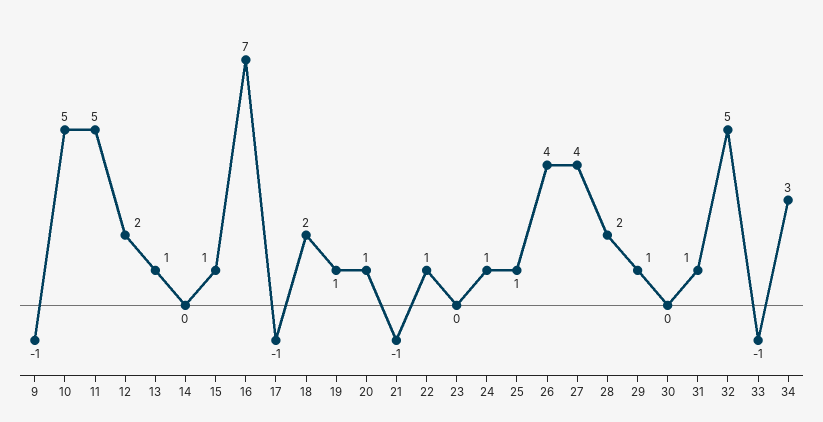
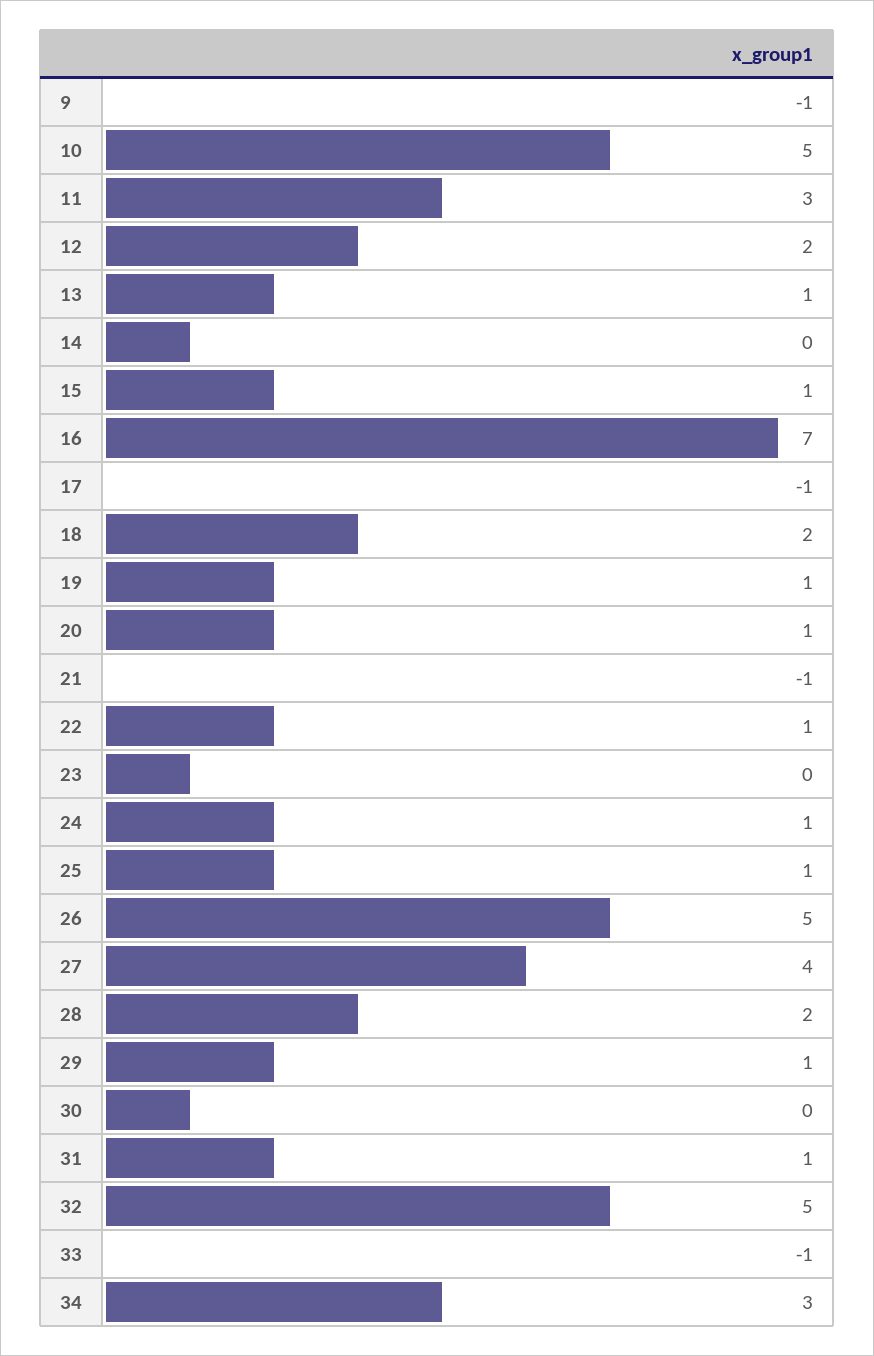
11: 5 -> 3
26: 4 -> 5

